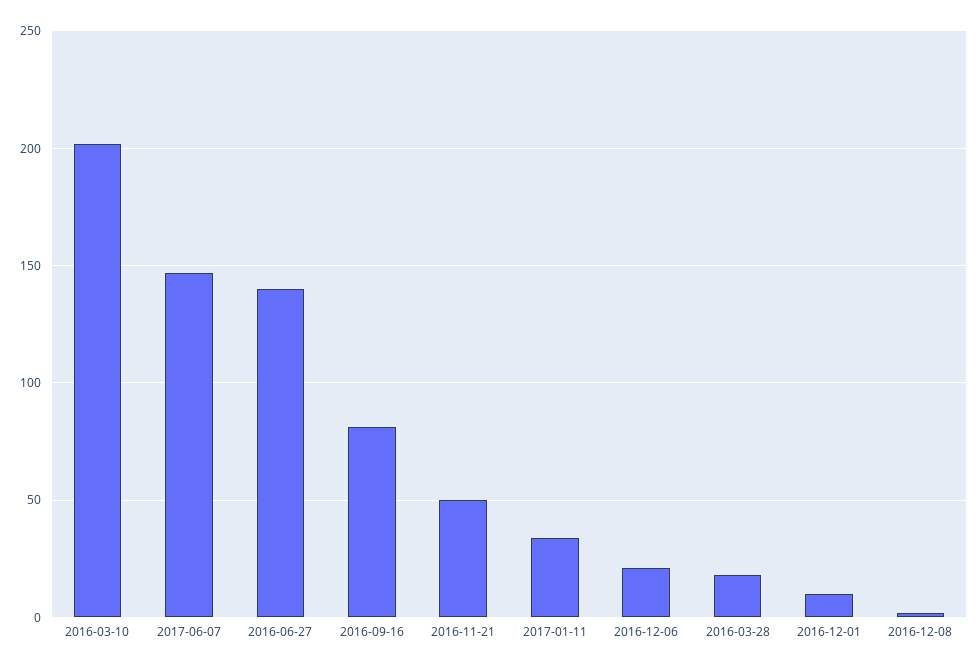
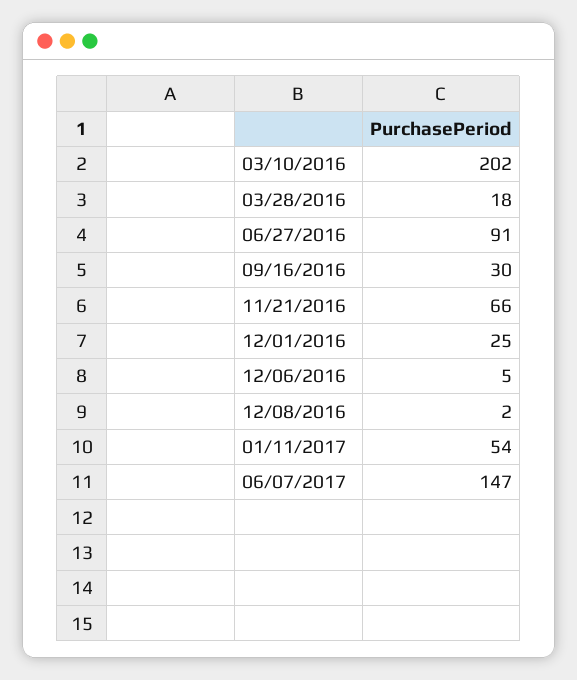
2016-06-27: 140 -> 91
2016-09-16: 80 -> 30
2016-11-21: 50 -> 66
2017-01-11: 35 -> 54
2016-12-06: 20 -> 5
2016-12-01: 10 -> 25

